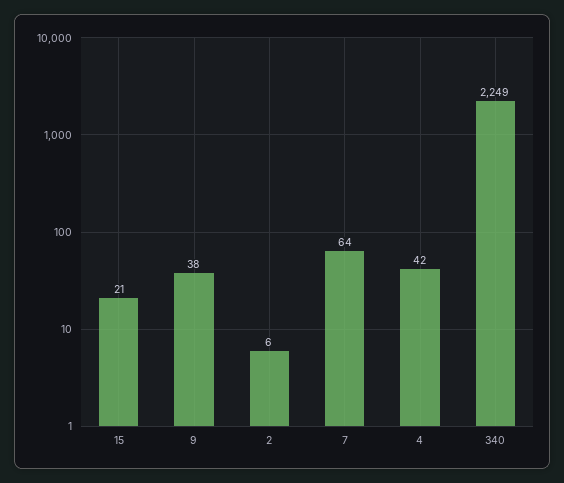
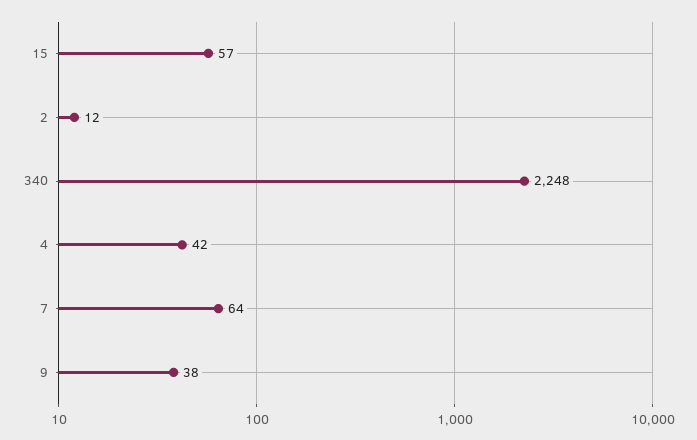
15: 21 -> 57
2: 6 -> 12
340: 2249 -> 2248

